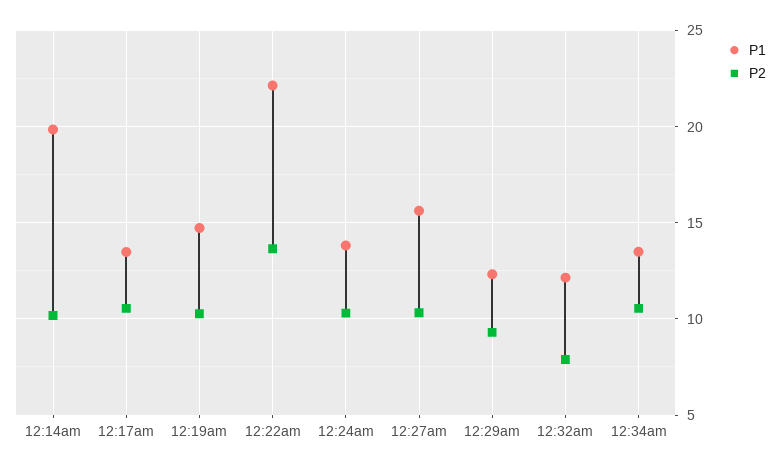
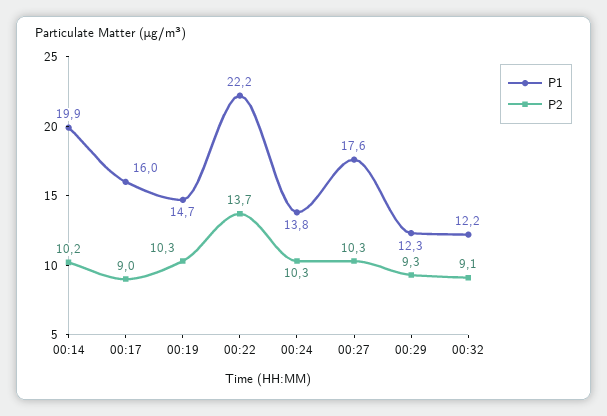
P1, 12:17am: 13.5 -> 16
P2, 12:17am: 10.5 -> 9
P1, 12:27am: 15.5 -> 17.6
P2, 12:32am: 8 -> 9.1
P1, 12:34am: 13.5 -> none
P2, 12:34am: 10.5 -> none

